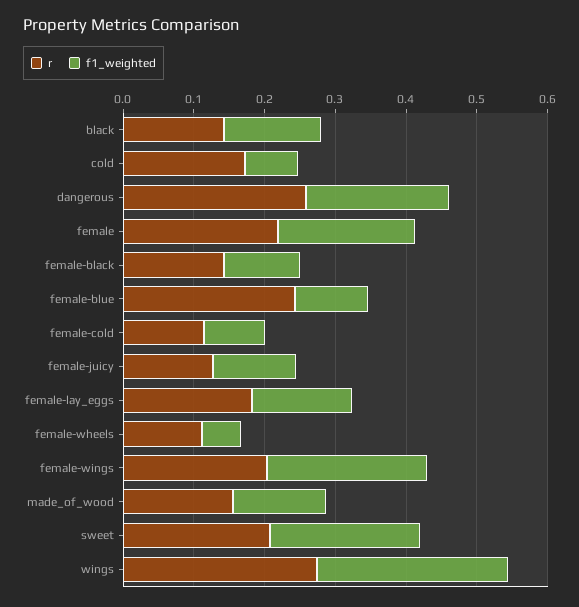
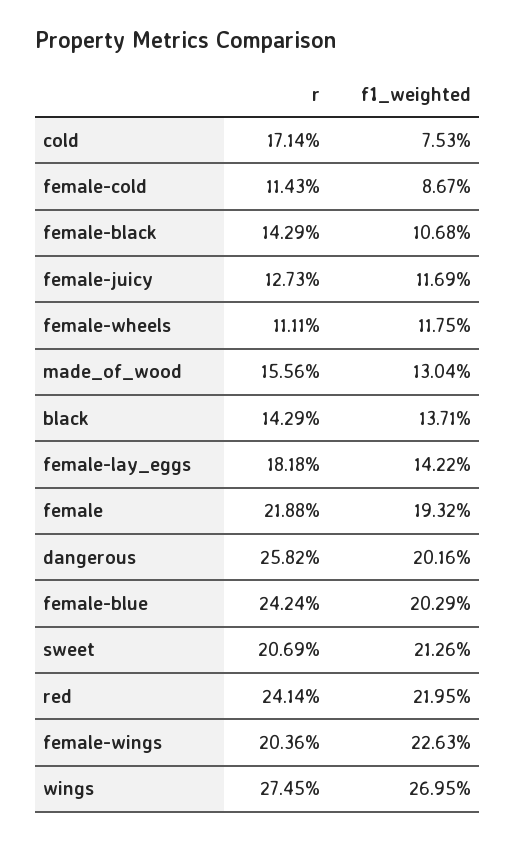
f1_weighted, female-blue: 0.1 -> 0.2029
f1_weighted, female-wheels: 0.06 -> 0.1175
r, red: none -> 0.2414
f1_weighted, red: none -> 0.2195

